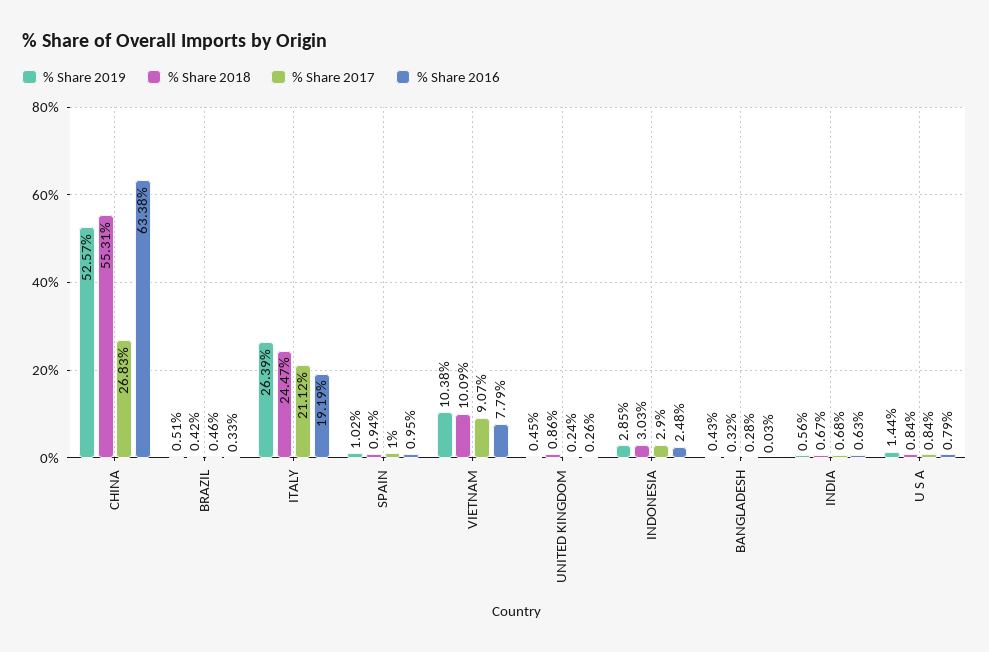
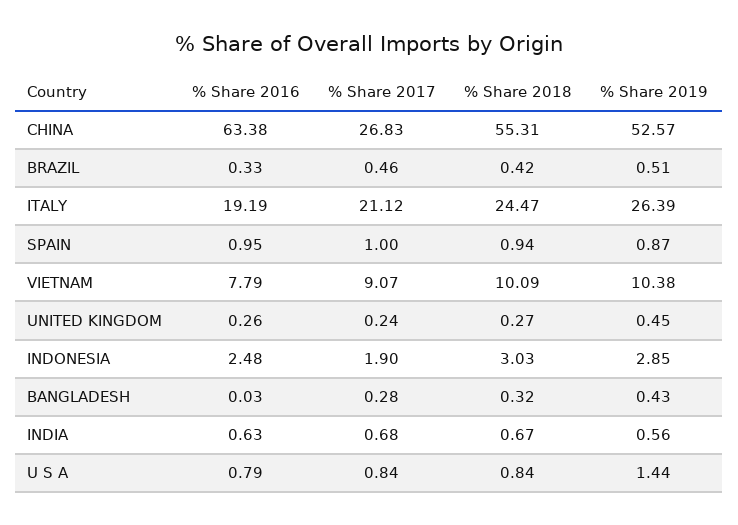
% Share 2019, SPAIN: 1.02 -> 0.87
% Share 2018, UNITED KINGDOM: 0.86 -> 0.27
% Share 2017, INDONESIA: 2.9 -> 1.9

